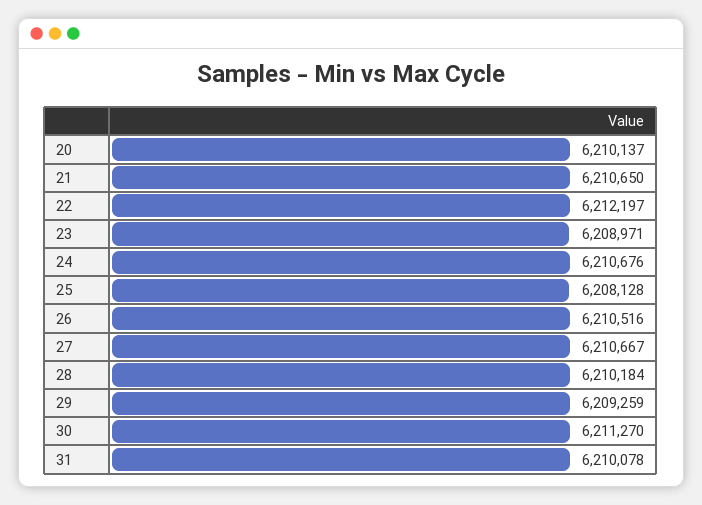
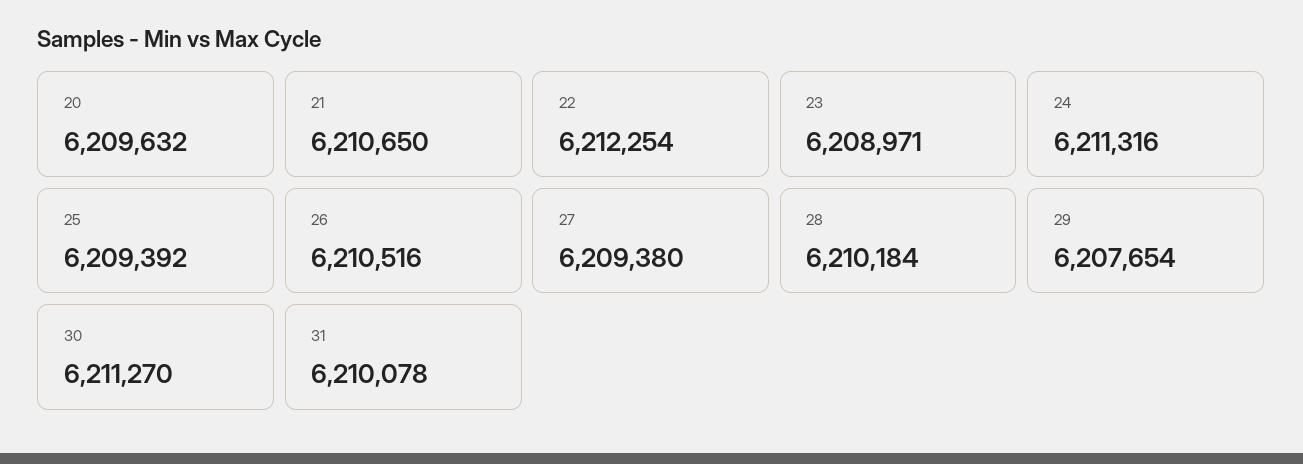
20: 6210137 -> 6209632
22: 6212197 -> 6212254
24: 6210676 -> 6211316
25: 6208128 -> 6209392
27: 6210667 -> 6209380
29: 6209259 -> 6207654

